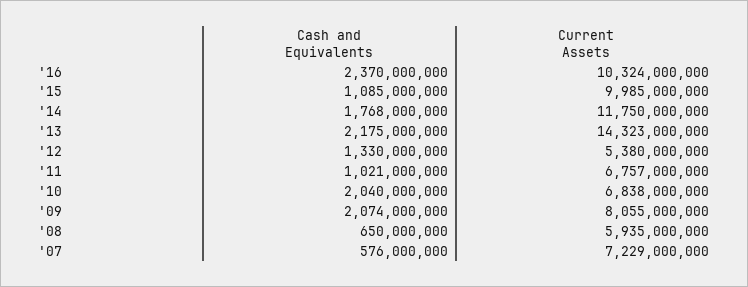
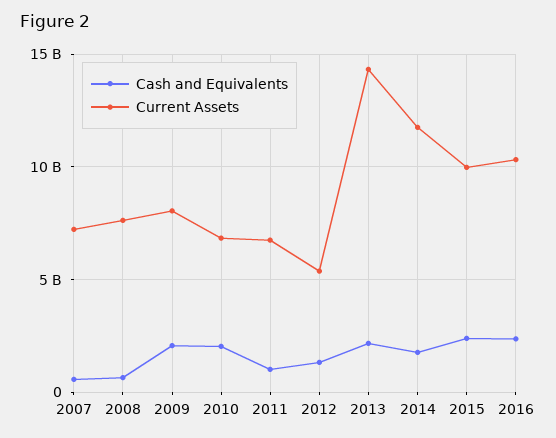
Cash and Equivalents, '15: 1085000000 -> 2500000000
Current Assets, '08: 5935000000 -> 7500000000

